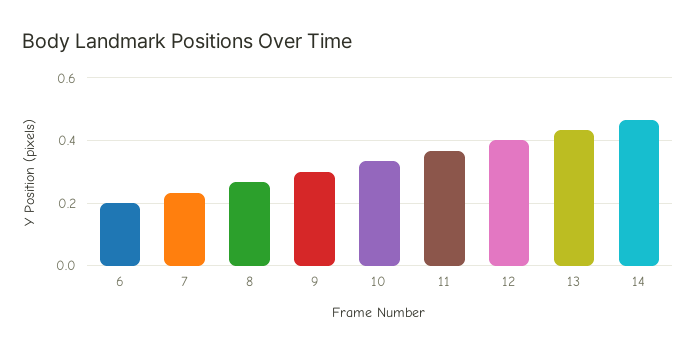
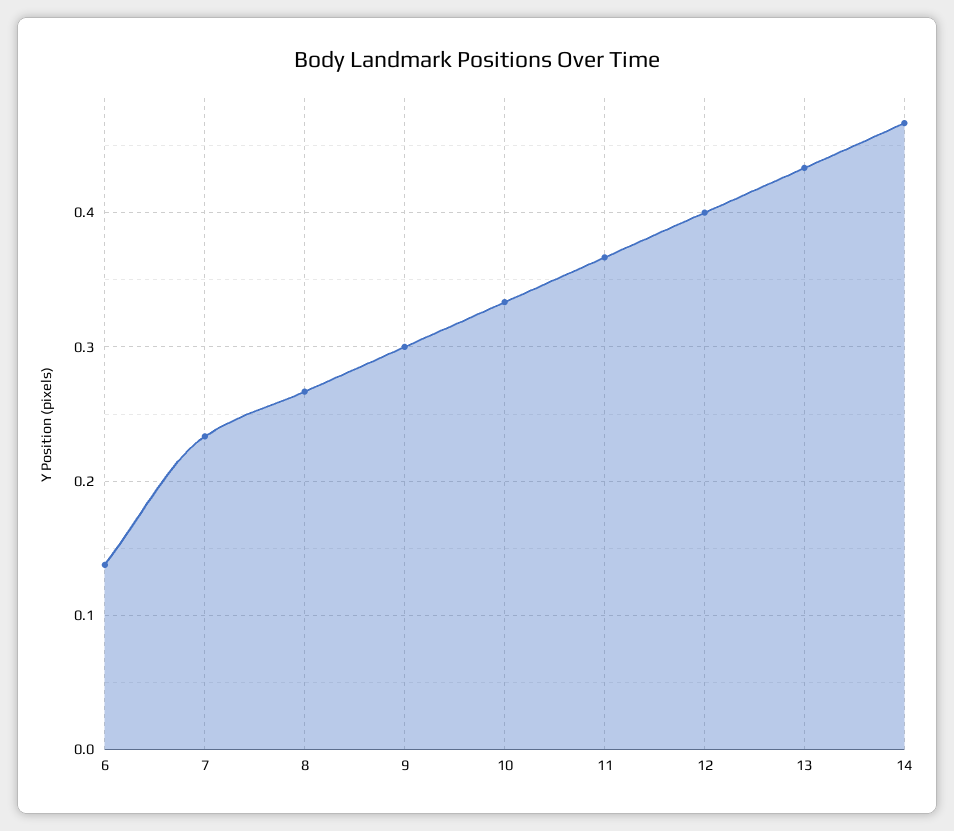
6: 0.2 -> 0.14

